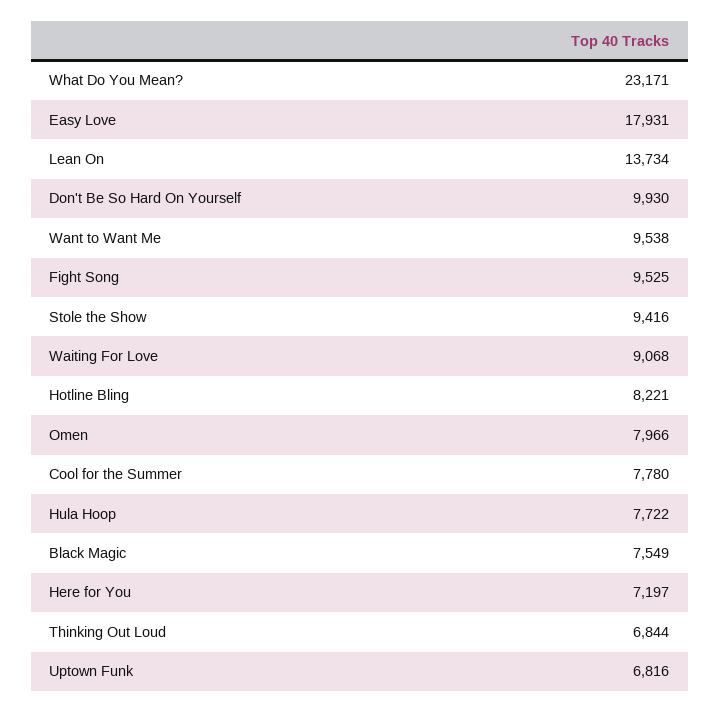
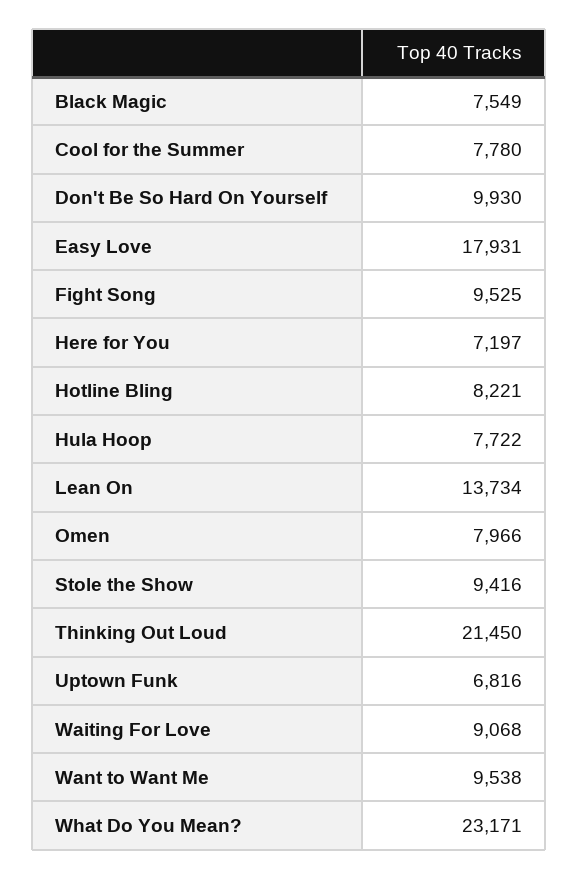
Thinking Out Loud: 6844 -> 21450

